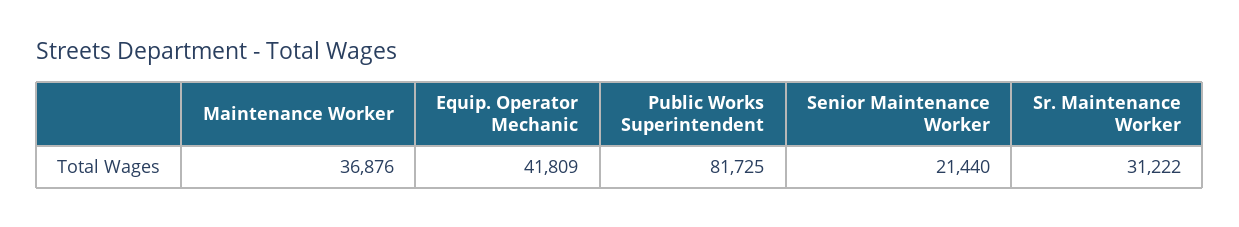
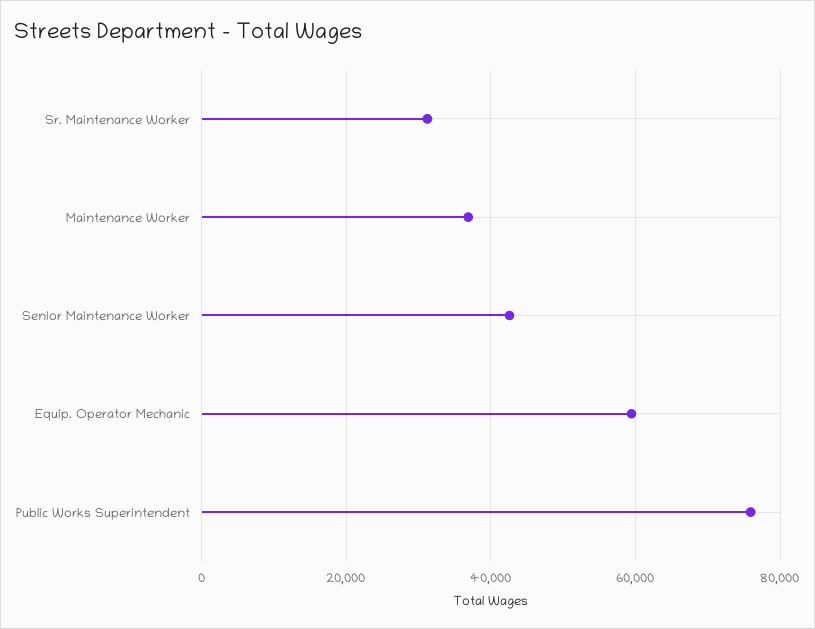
Equip. Operator Mechanic: 41809 -> 60000
Public Works Superintendent: 81725 -> 76000
Senior Maintenance Worker: 21440 -> 42000

